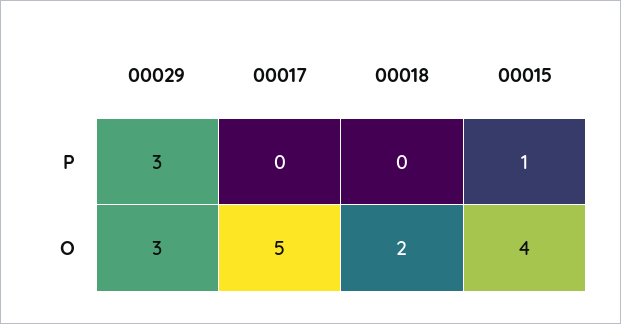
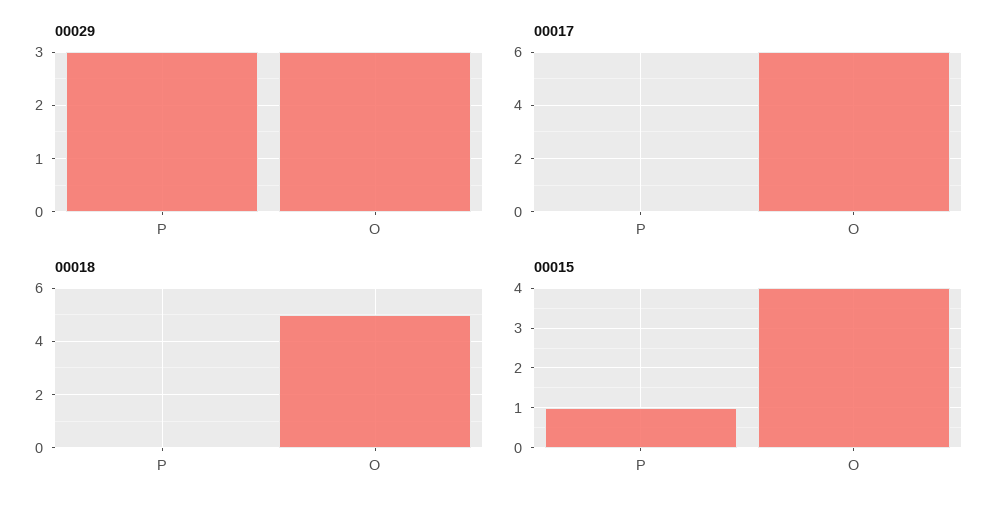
00017, O: 5 -> 6
00018, O: 2 -> 5

